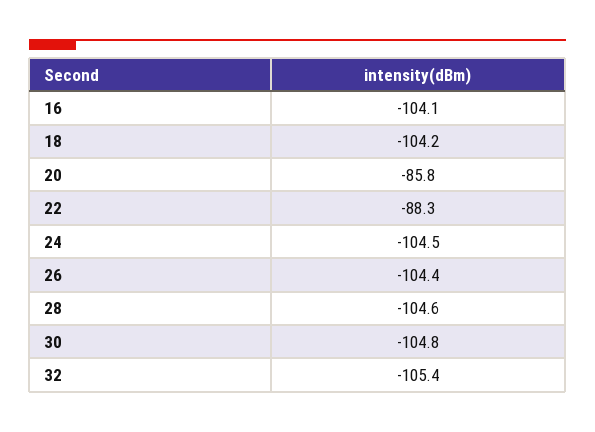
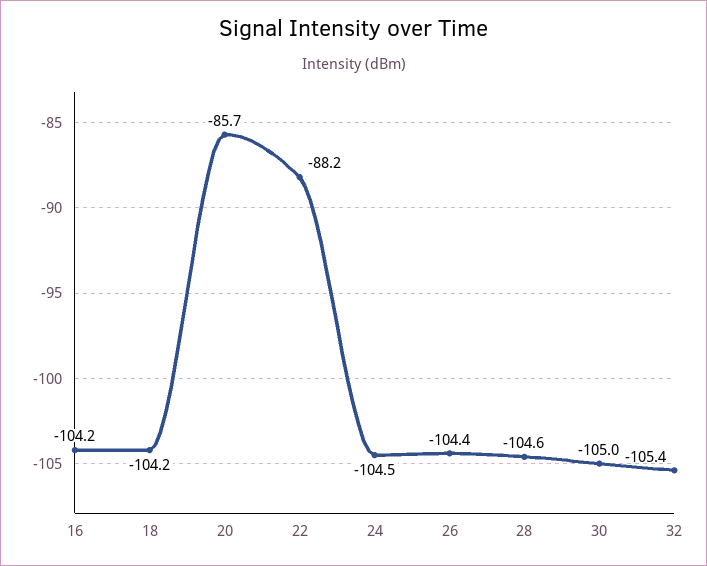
16: -104.1 -> -104.2
20: -85.8 -> -85.7
22: -88.3 -> -88.2
30: -104.8 -> -105

